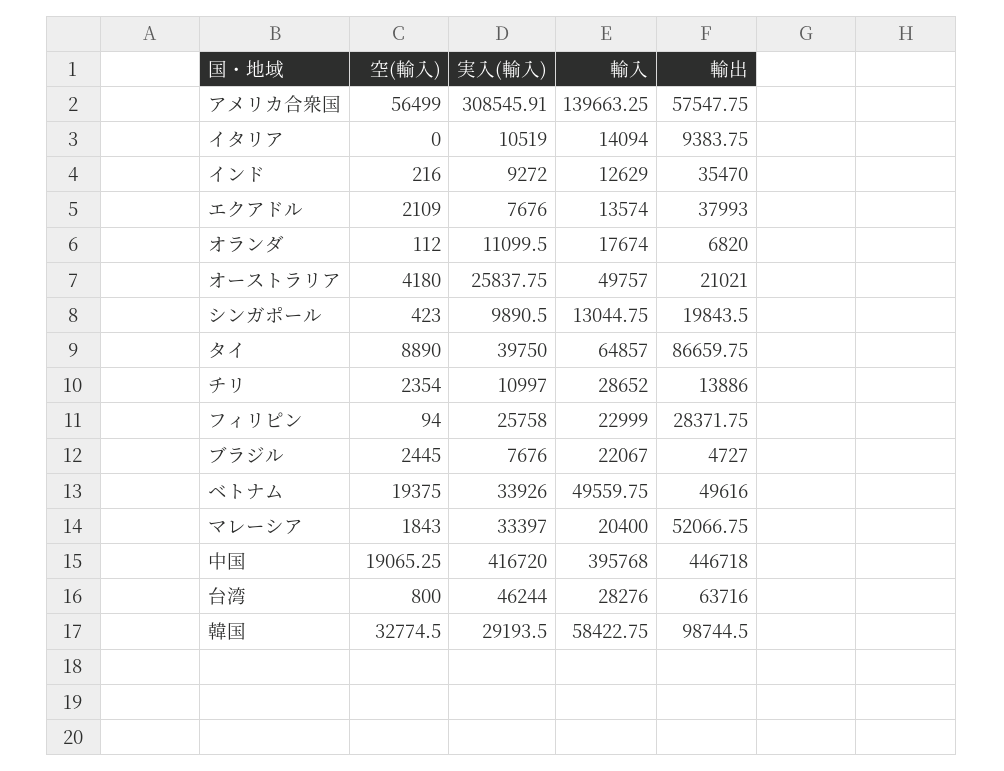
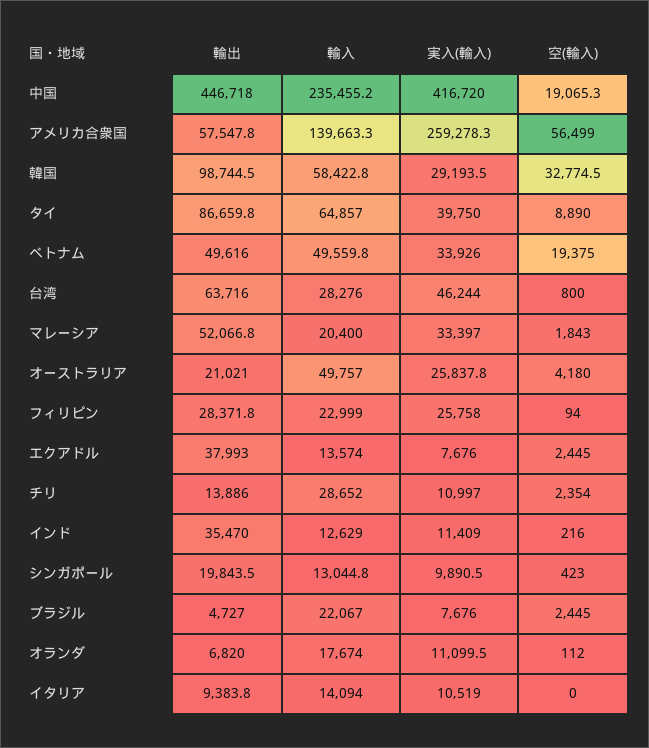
実入(輸入), アメリカ合衆国: 308545.91 -> 259278.3
実入(輸入), インド: 9272 -> 11409
空(輸入), エクアドル: 2109 -> 2445
輸入, 中国: 395768 -> 235455.2

